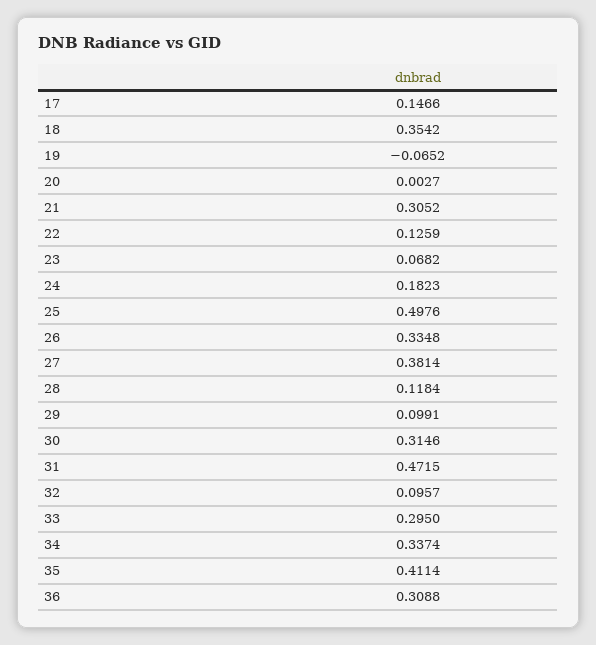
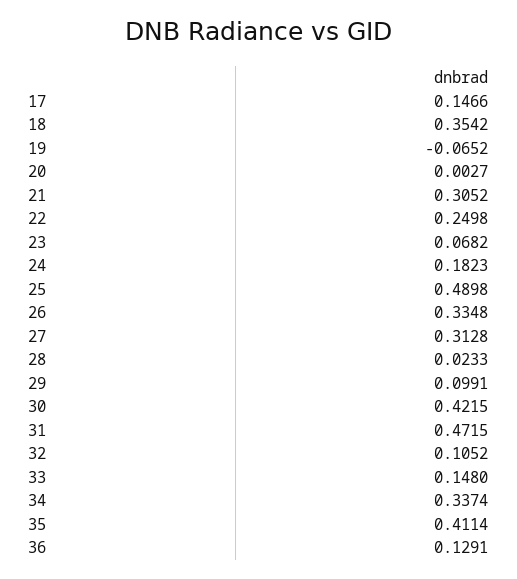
22: 0.1259 -> 0.2498
25: 0.4976 -> 0.4898
27: 0.3814 -> 0.3128
28: 0.1184 -> 0.0233
30: 0.3146 -> 0.4215
32: 0.0957 -> 0.1052
33: 0.295 -> 0.148
36: 0.3088 -> 0.1291

